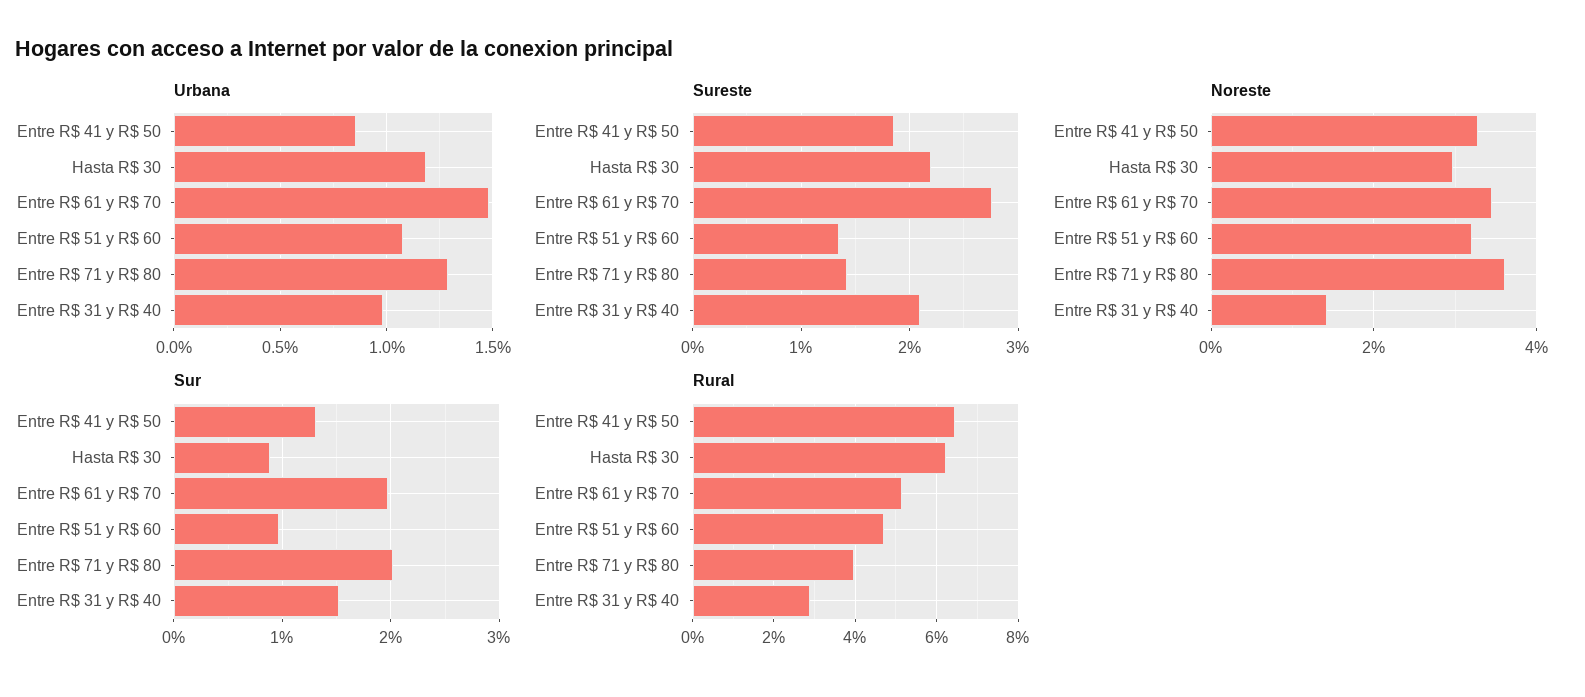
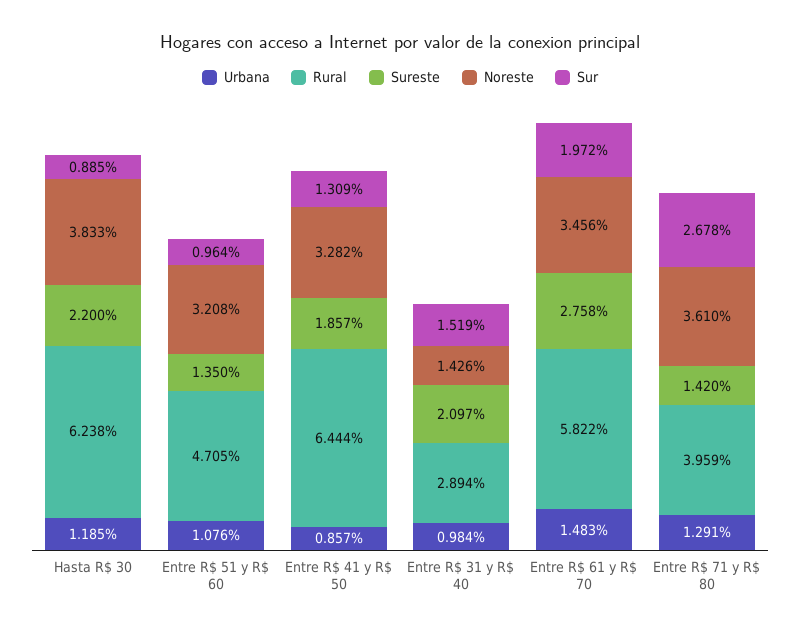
Noreste, Hasta R$ 30: 3 -> 3.833
Sur, Entre R$ 71 y R$ 80: 2 -> 2.678
Rural, Entre R$ 61 y R$ 70: 5.2 -> 5.822

